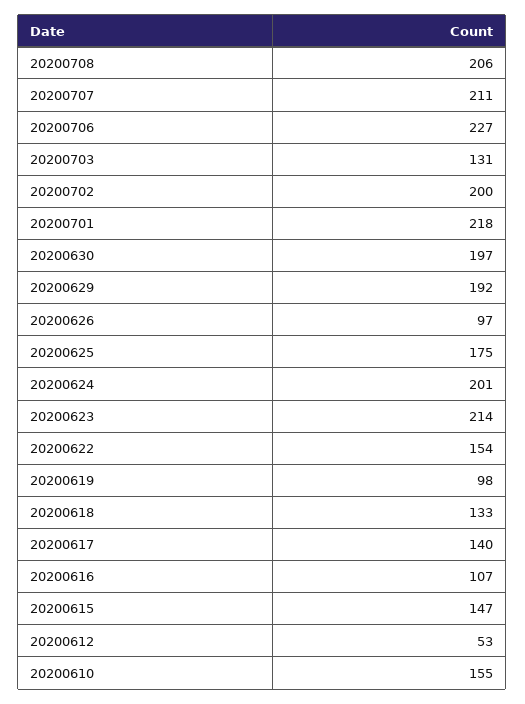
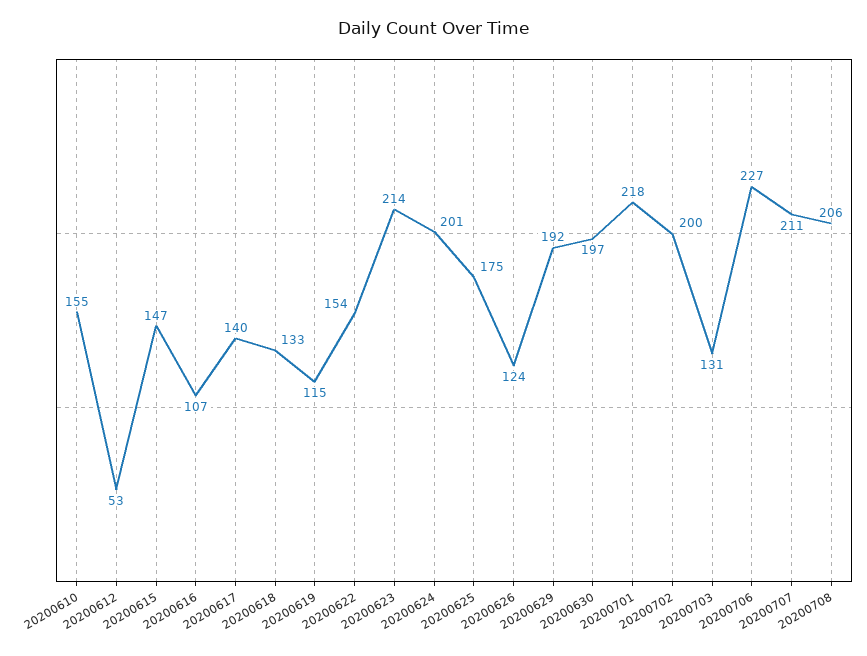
20200626: 97 -> 124
20200619: 98 -> 115

